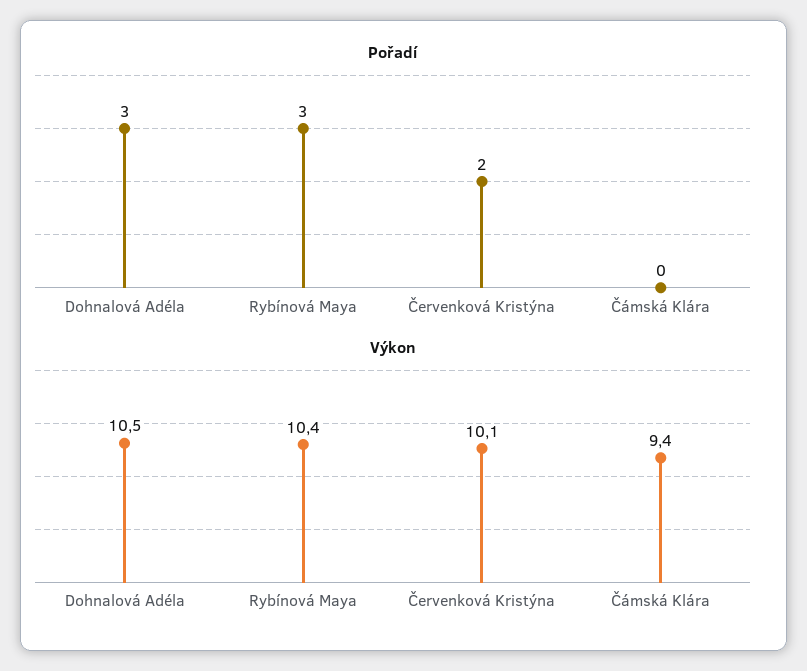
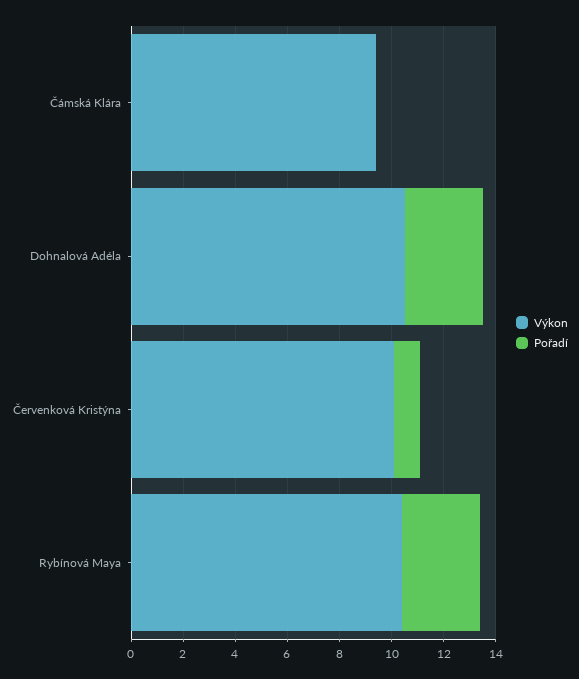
Pořadí, Červenková Kristýna: 2 -> 1

